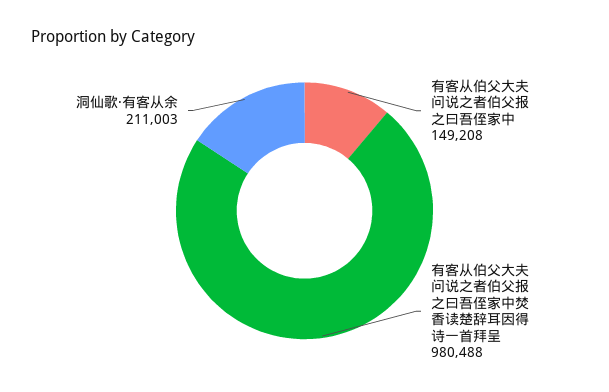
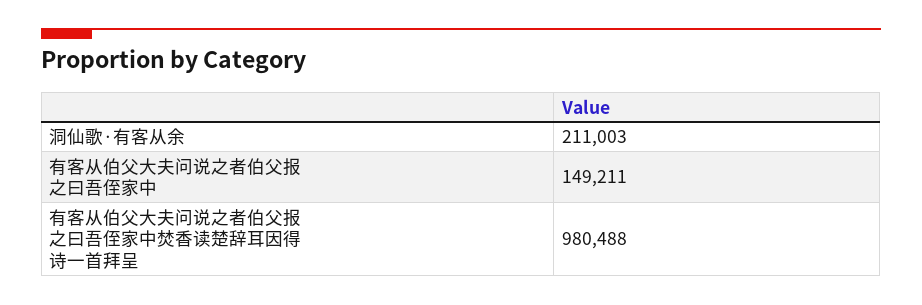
有客从伯父大夫问说之者伯父报之曰吾侄家中: 149208 -> 149211

